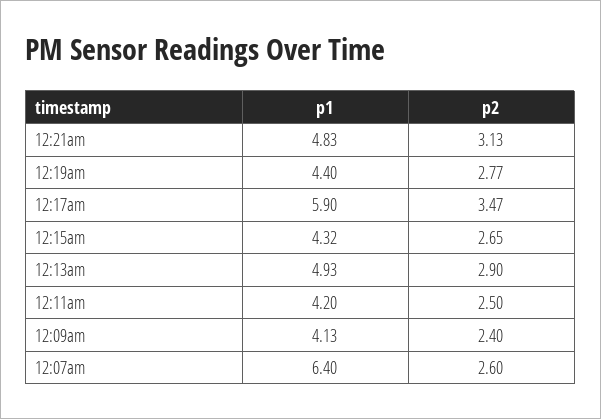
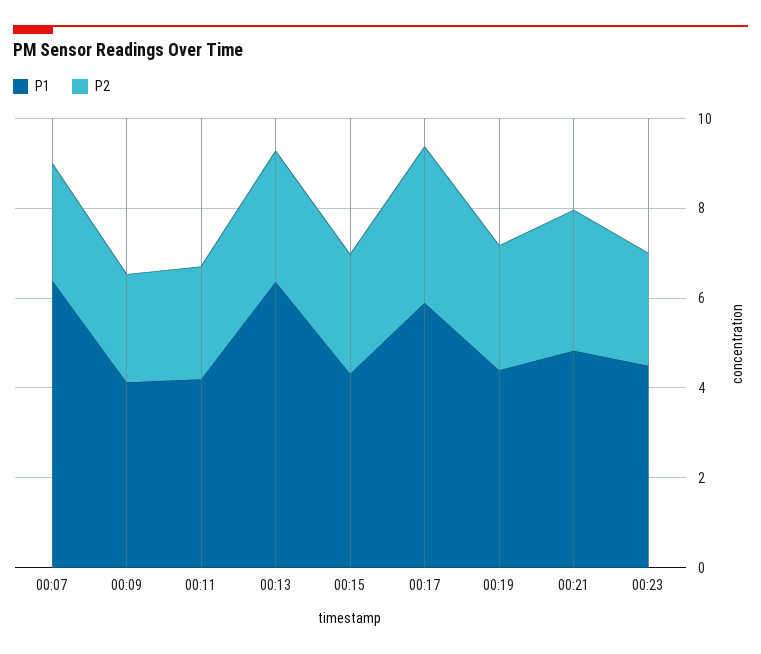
p1, 12:13am: 4.93 -> 6.5
p1, 00:23: none -> 4.5
p2, 00:23: none -> 2.5

